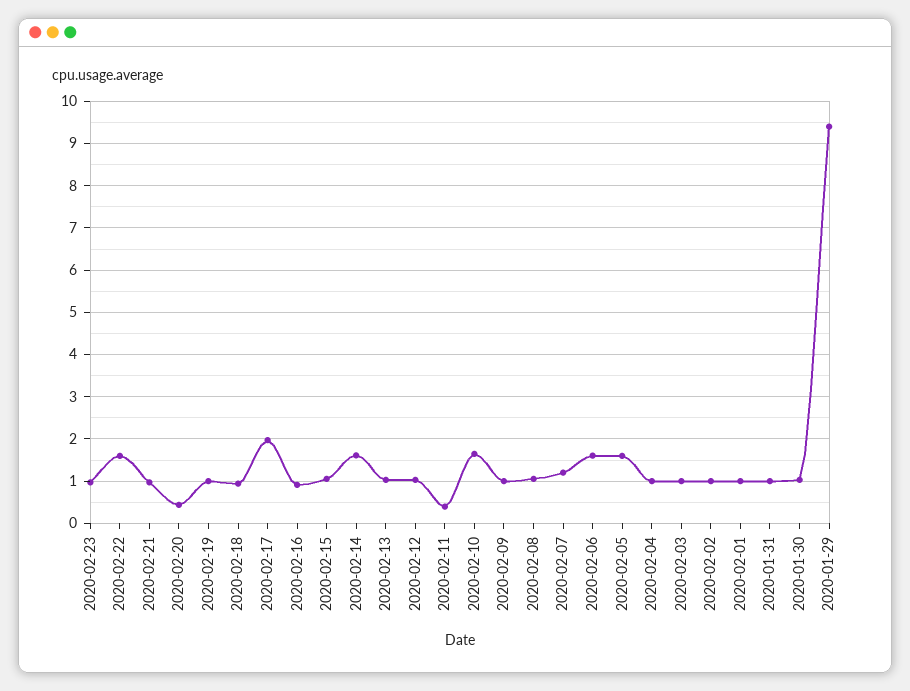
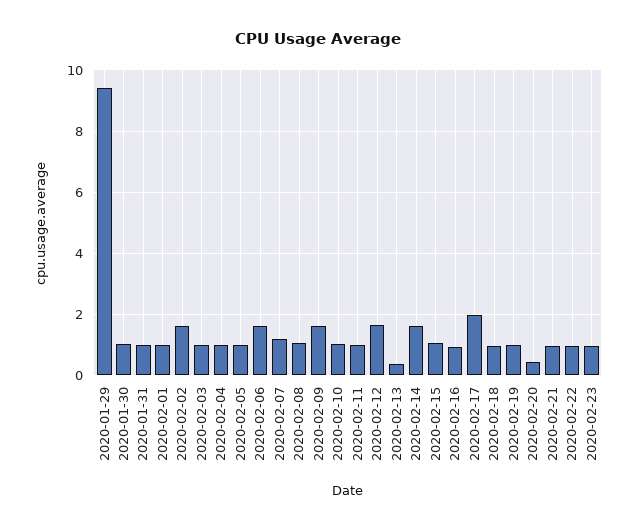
2020-02-22: 1.6 -> 1
2020-02-13: 1 -> 0.4
2020-02-12: 1 -> 1.6
2020-02-11: 0.4 -> 1
2020-02-10: 1.6 -> 1
2020-02-09: 1 -> 1.6
2020-02-05: 1.6 -> 1
2020-02-02: 1 -> 1.6

